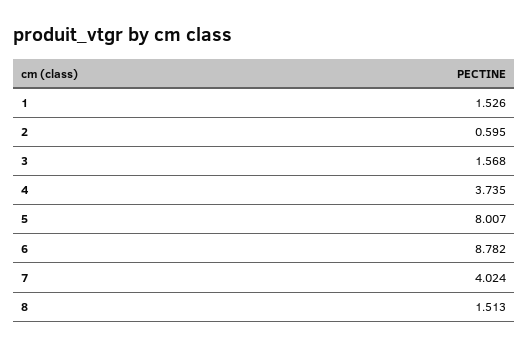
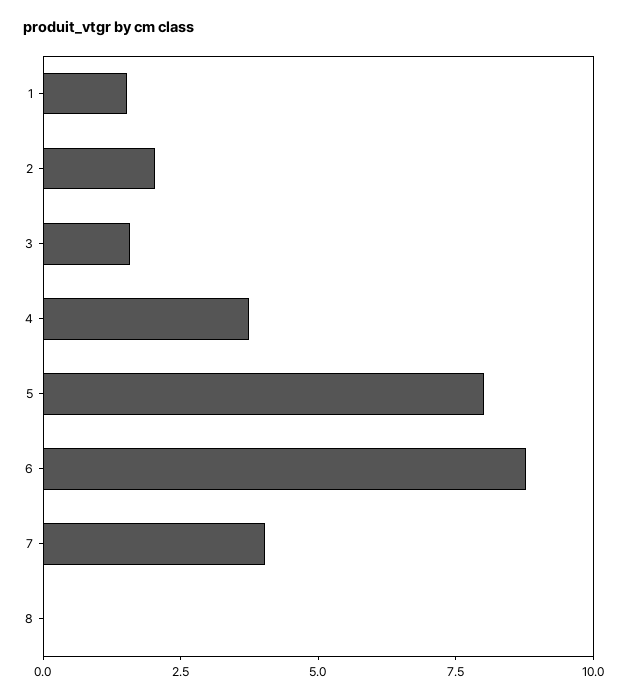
2: 0.595 -> 2
8: 1.513 -> 0

